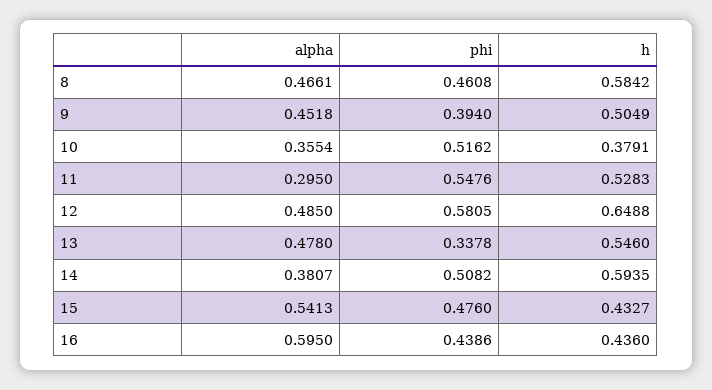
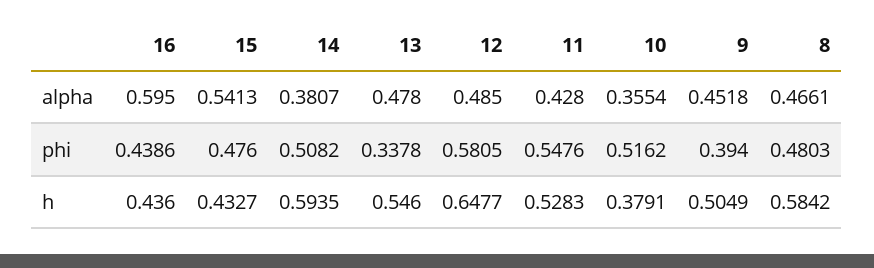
phi, 8: 0.4608 -> 0.4803
alpha, 11: 0.295 -> 0.428
h, 12: 0.6488 -> 0.6477

